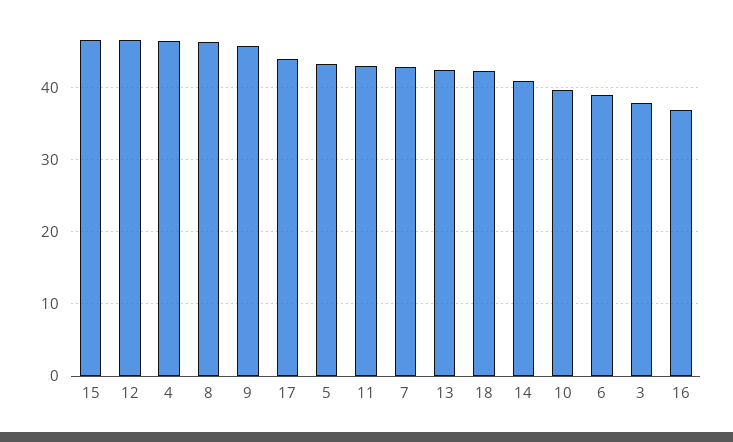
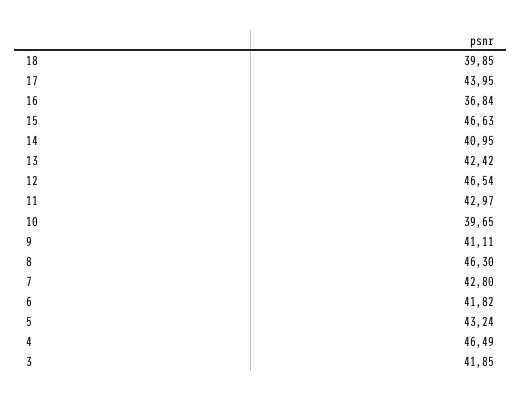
9: 46 -> 41.11
18: 42 -> 39.85
6: 39 -> 41.82
3: 38 -> 41.85

